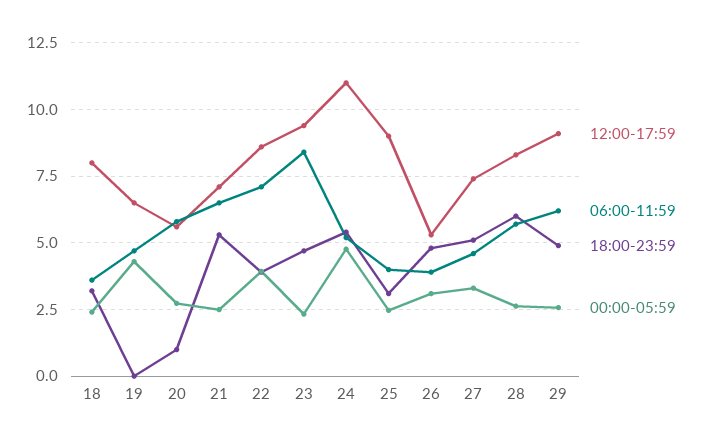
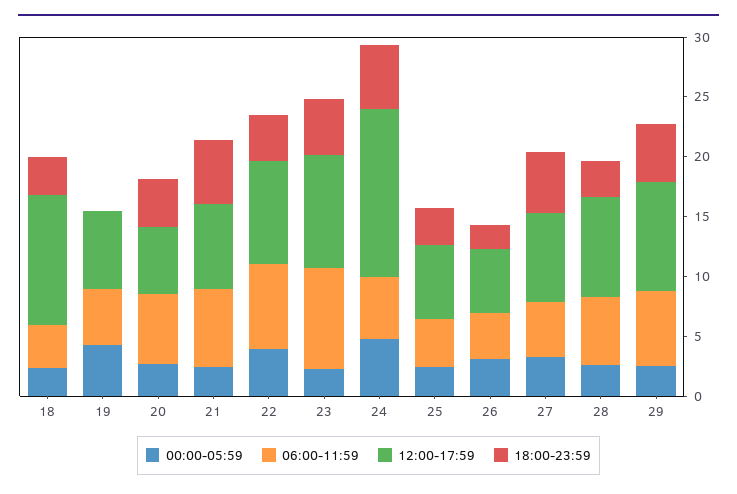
12:00-17:59, 18: 8 -> 11
18:00-23:59, 20: 1 -> 4
12:00-17:59, 24: 11 -> 14
12:00-17:59, 25: 9 -> 6
18:00-23:59, 26: 4.75 -> 2
18:00-23:59, 28: 6 -> 3

